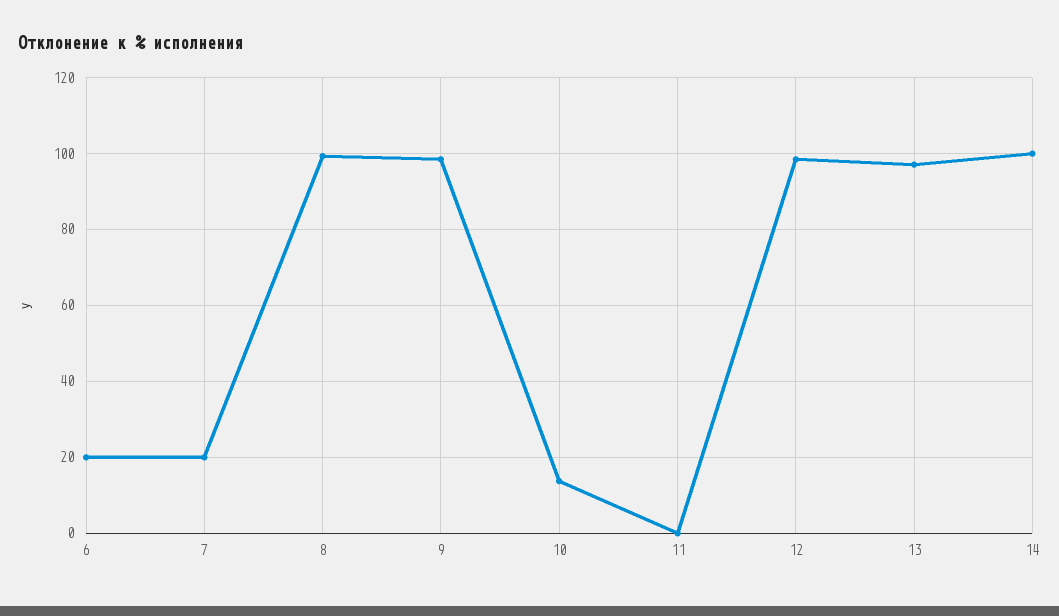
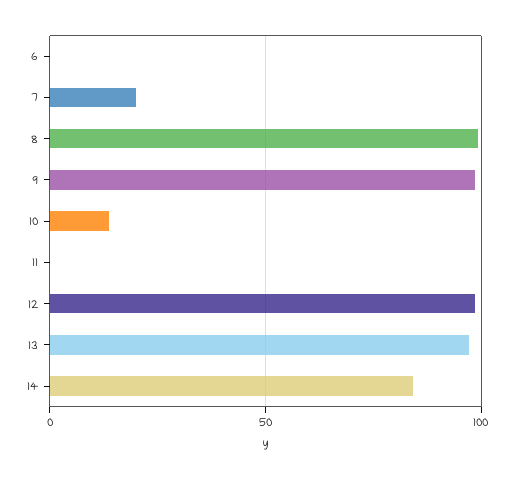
6: 20 -> 0
14: 100 -> 85

